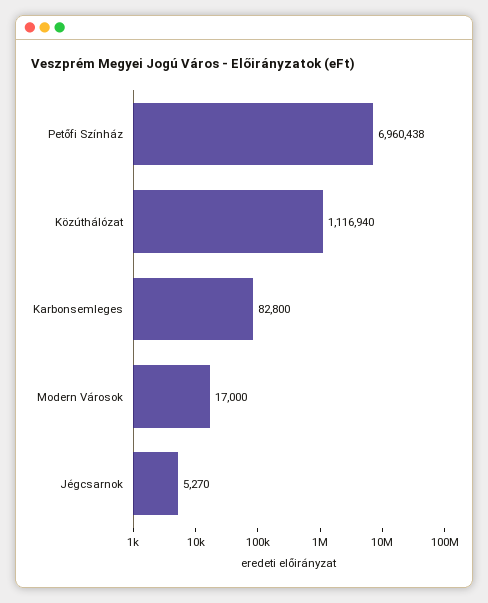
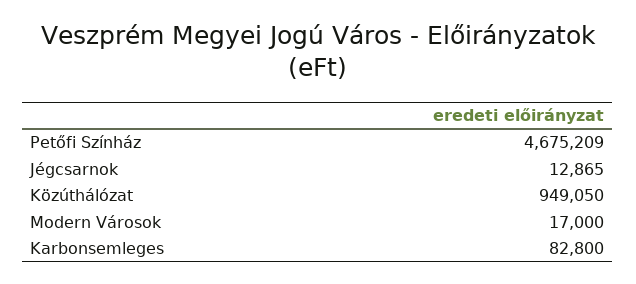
Petőfi Színház: 6960438 -> 4675209
Közúthálózat: 1116940 -> 949050
Jégcsarnok: 5270 -> 12865

